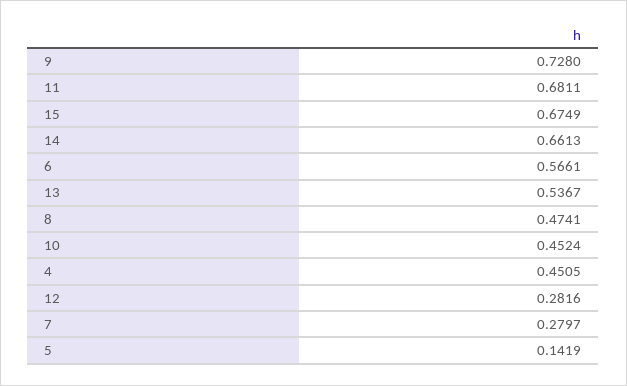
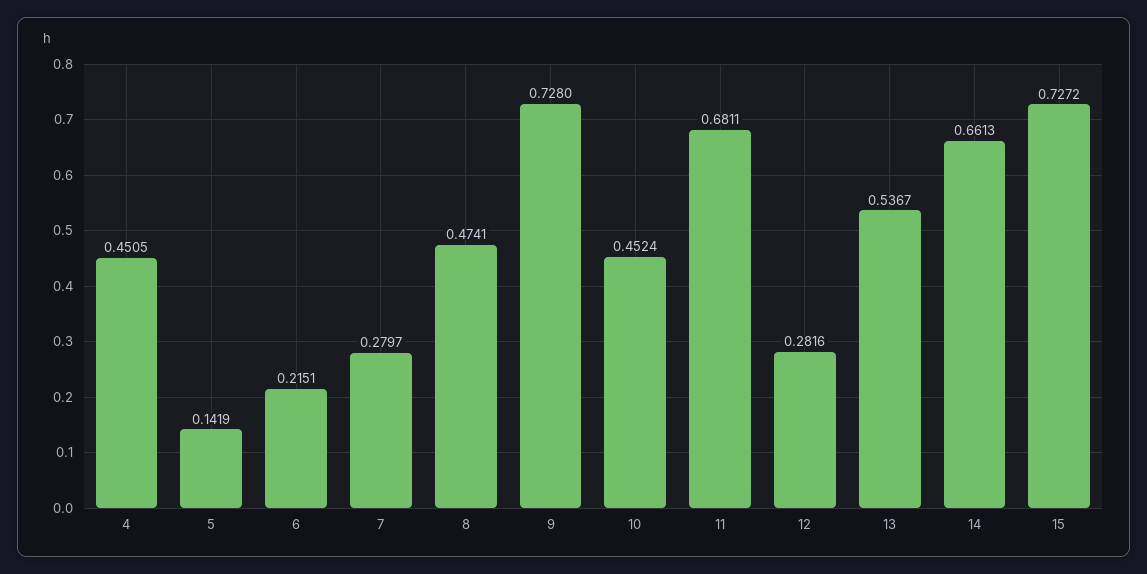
15: 0.6749 -> 0.7272
6: 0.5661 -> 0.2151

